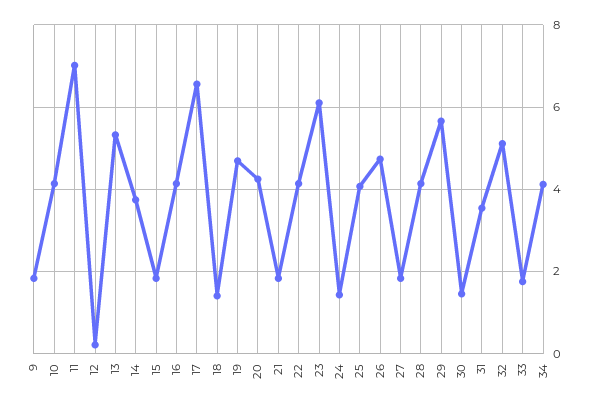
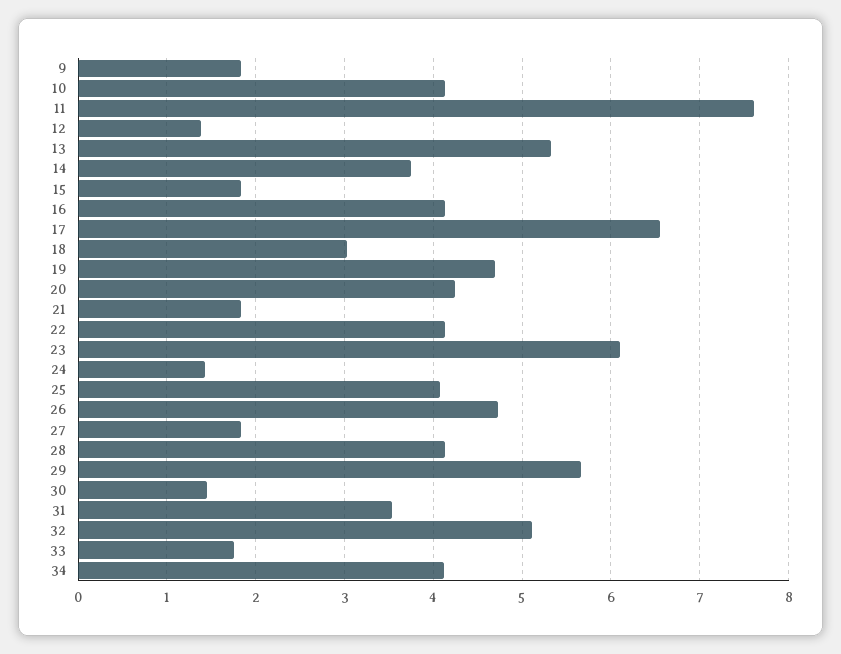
11: 7 -> 7.6
12: 0.2 -> 1.4
18: 1.4 -> 3

